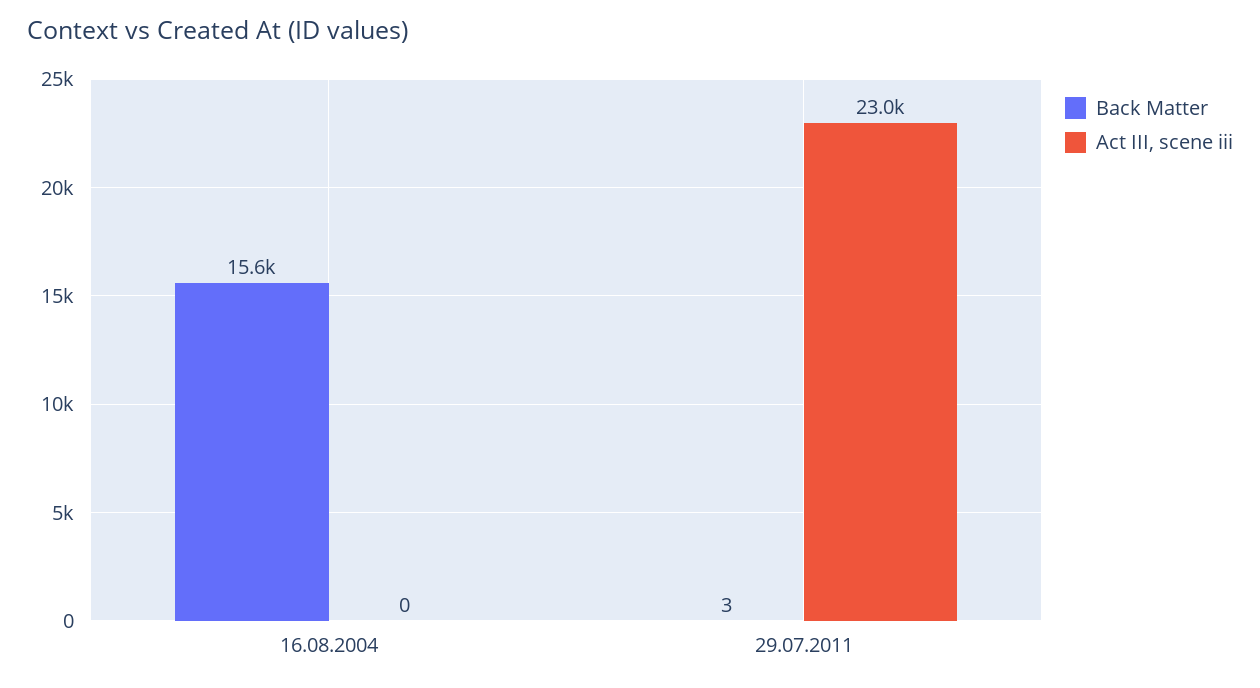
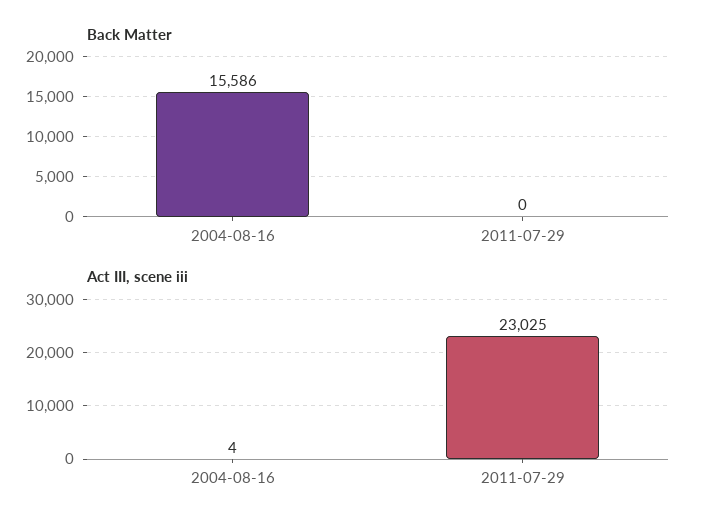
Act III, scene iii, 16.08.2004: 0 -> 4
Back Matter, 29.07.2011: 3 -> 0

